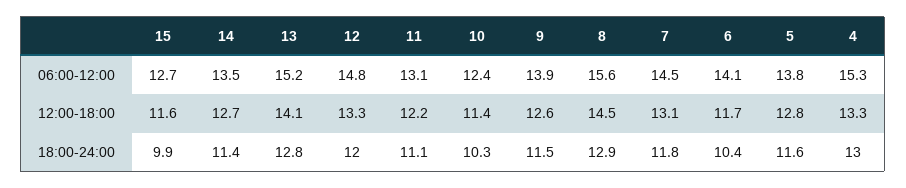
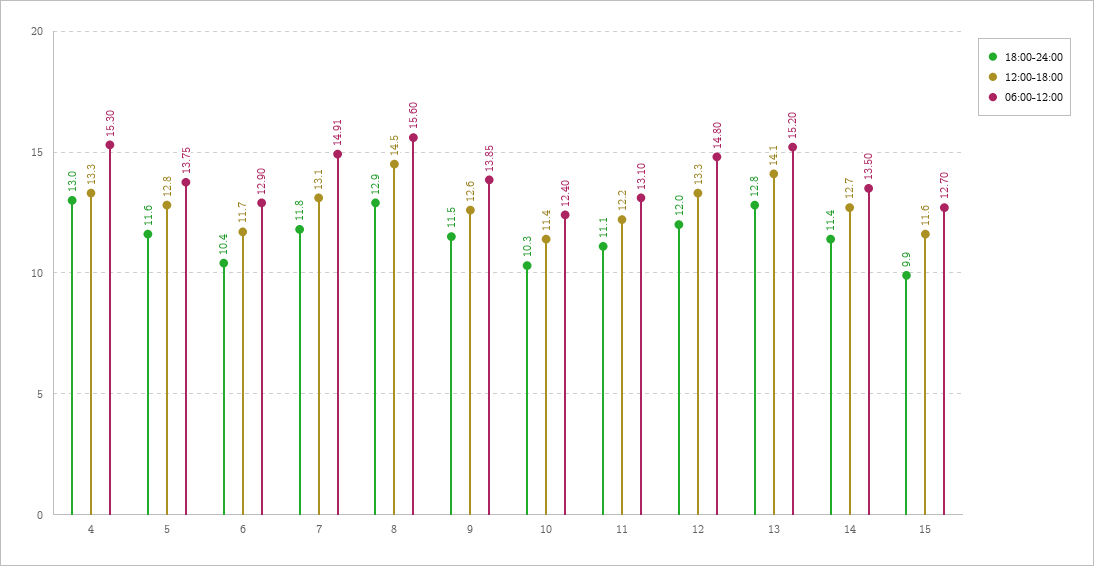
06:00-12:00, 7: 14.5 -> 14.91
06:00-12:00, 6: 14.1 -> 12.9

